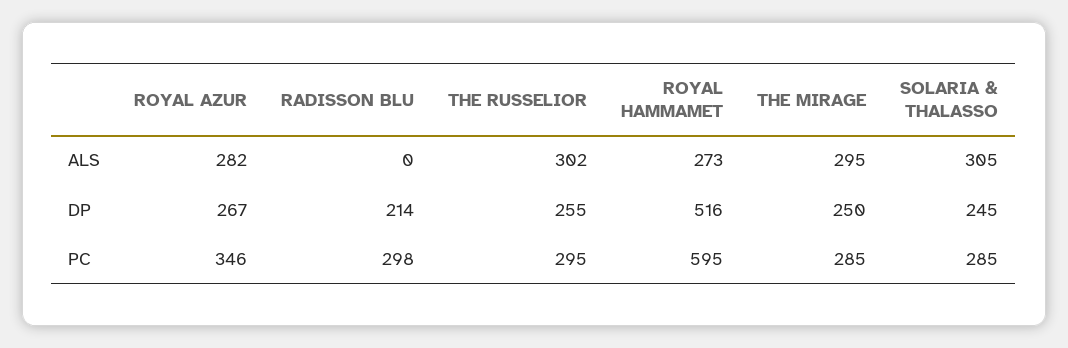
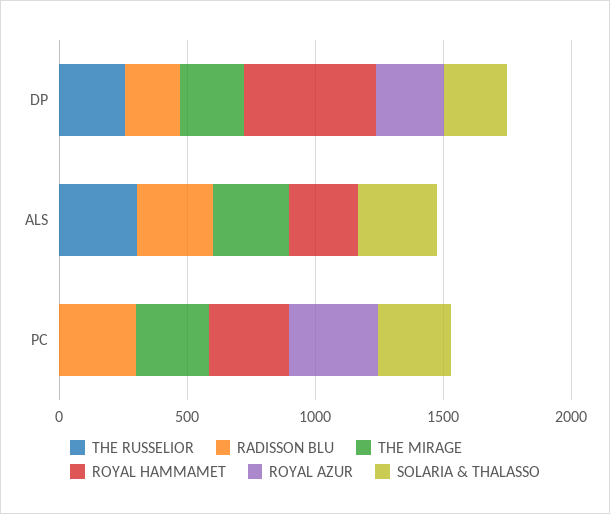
ROYAL AZUR, ALS: 282 -> 0
RADISSON BLU, ALS: 0 -> 300
THE RUSSELIOR, PC: 295 -> 0
ROYAL HAMMAMET, PC: 595 -> 300

